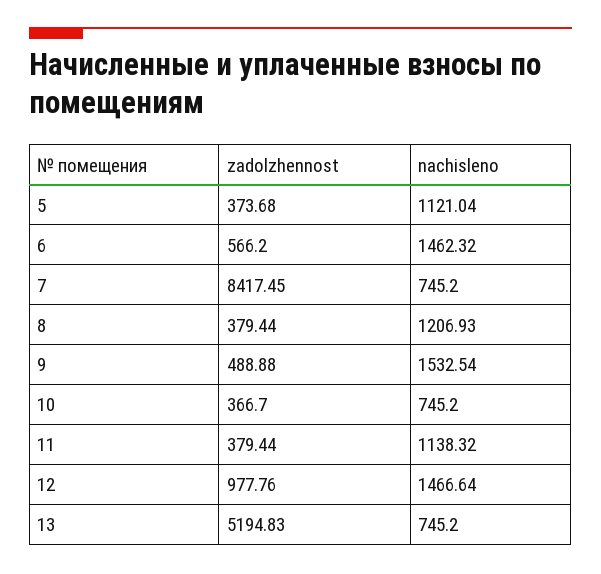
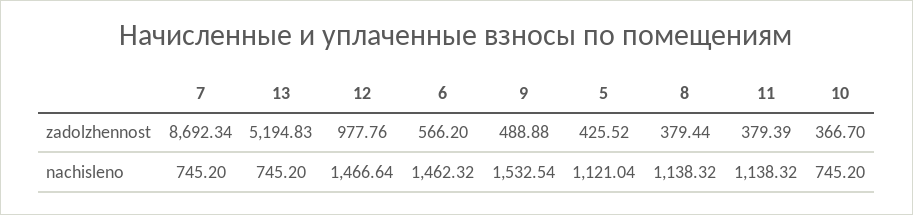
zadolzhennost, 5: 373.68 -> 425.52
zadolzhennost, 7: 8417.45 -> 8692.34
nachisleno, 8: 1206.93 -> 1138.32
zadolzhennost, 11: 379.44 -> 379.39

